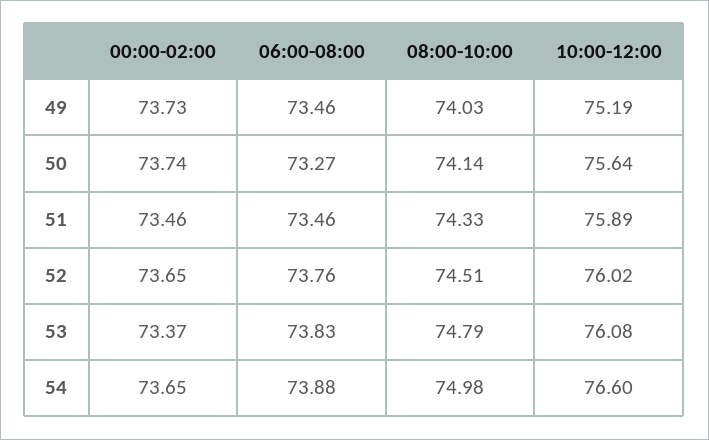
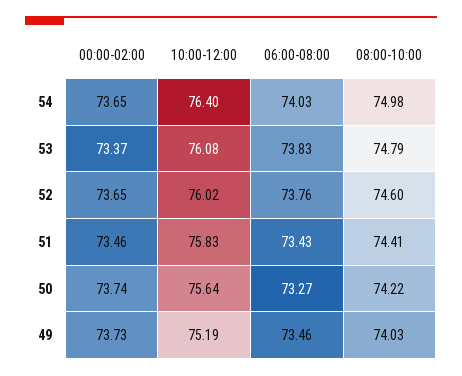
08:00-10:00, 50: 74.14 -> 74.22
06:00-08:00, 51: 73.46 -> 73.43
08:00-10:00, 51: 74.33 -> 74.41
10:00-12:00, 51: 75.89 -> 75.83
08:00-10:00, 52: 74.51 -> 74.6
06:00-08:00, 54: 73.88 -> 74.03
10:00-12:00, 54: 76.6 -> 76.4

